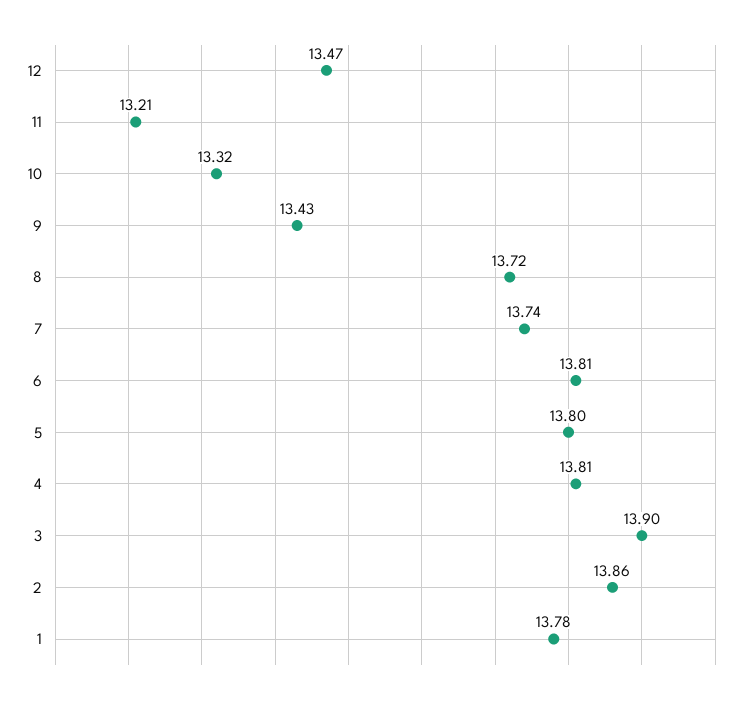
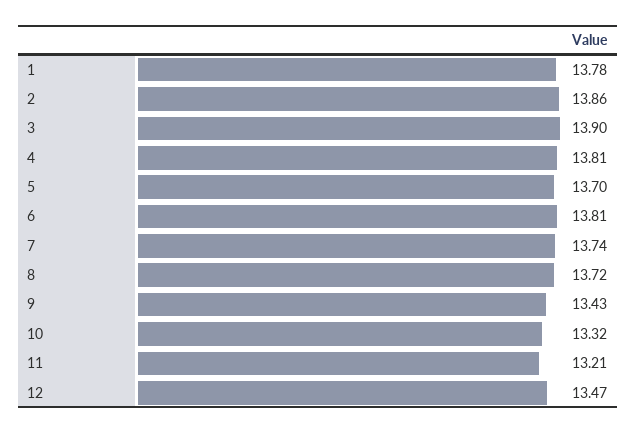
5: 13.8 -> 13.7

